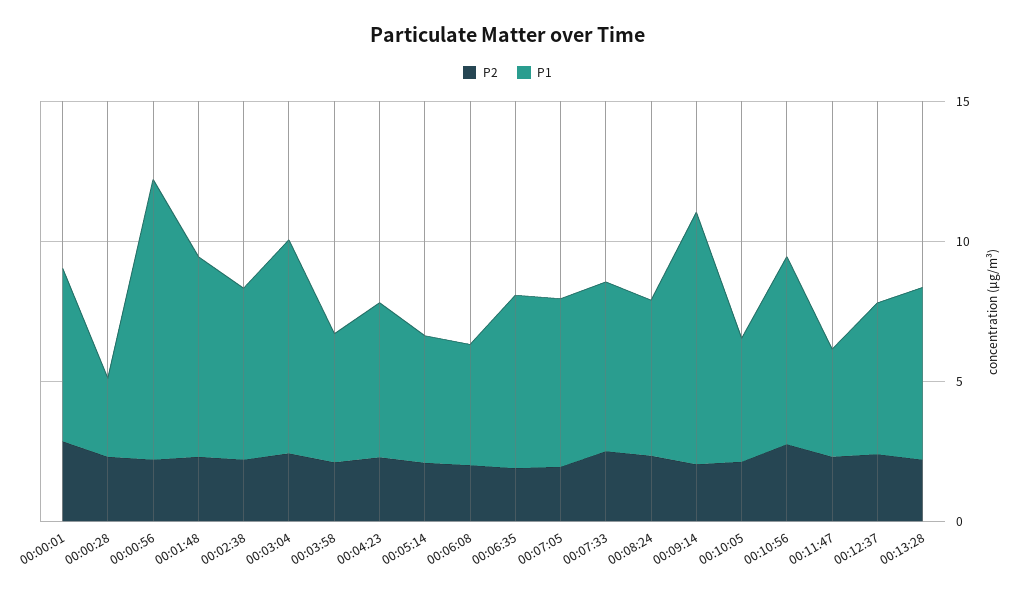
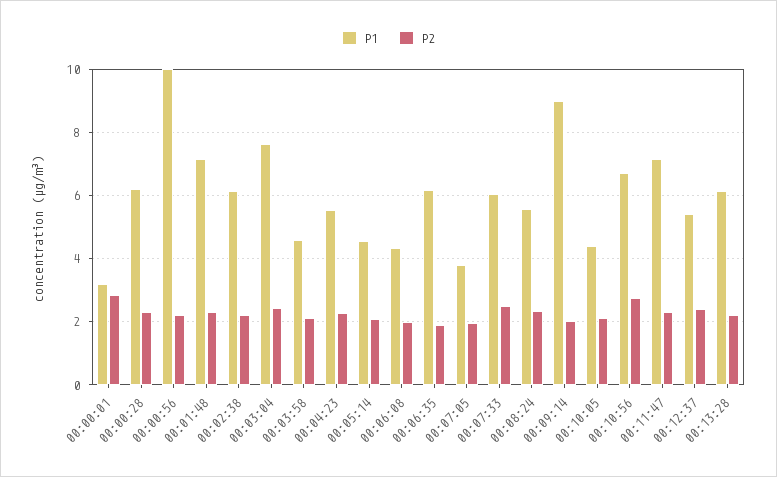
P1, 00:00:01: 6 -> 3.2
P1, 00:00:28: 3 -> 6.2
P1, 00:07:05: 6 -> 3.8
P1, 00:11:47: 4 -> 7.2

